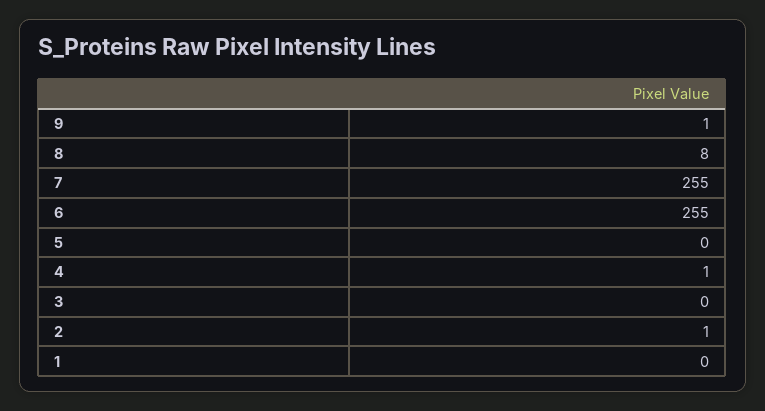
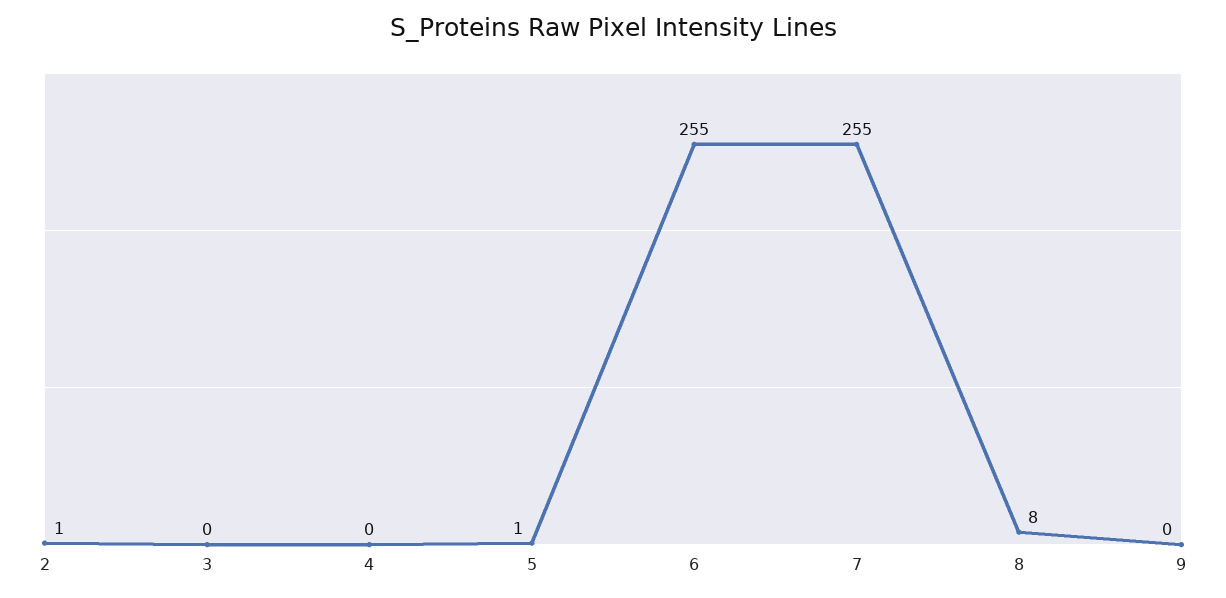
9: 1 -> 0
5: 0 -> 1
4: 1 -> 0
1: 0 -> none

